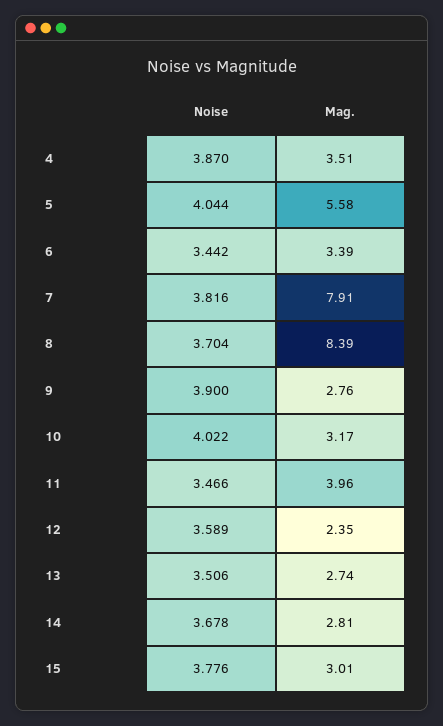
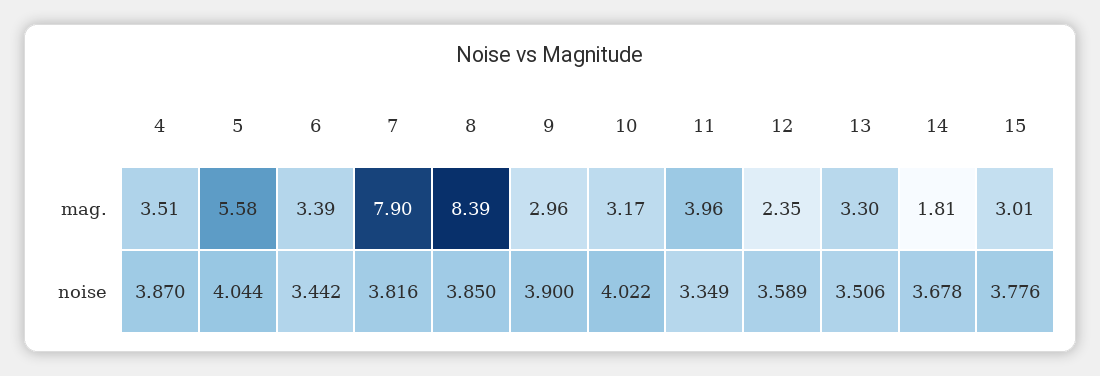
Mag., 7: 7.91 -> 7.9
Noise, 8: 3.704 -> 3.85
Mag., 9: 2.76 -> 2.96
Noise, 11: 3.466 -> 3.349
Mag., 13: 2.74 -> 3.3
Mag., 14: 2.81 -> 1.81

